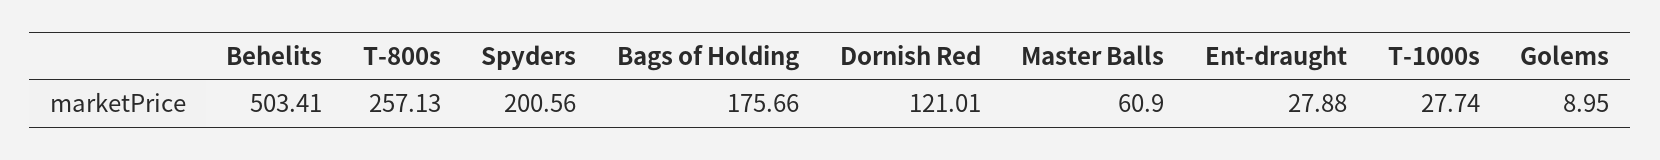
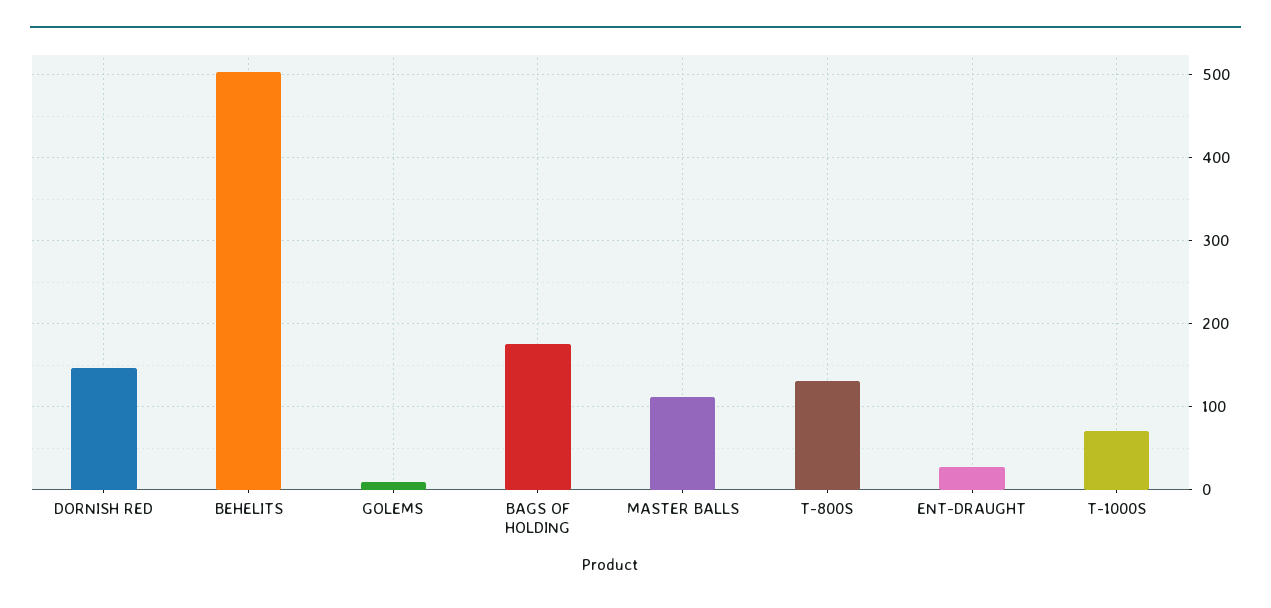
T-800s: 257.13 -> 130
Spyders: 200.56 -> none
Dornish Red: 121.01 -> 150
Master Balls: 60.9 -> 110
T-1000s: 27.74 -> 70

